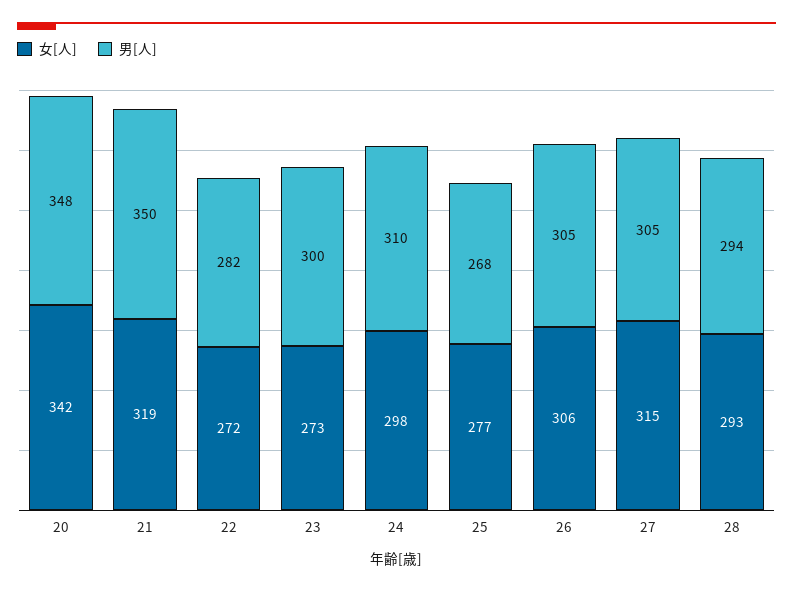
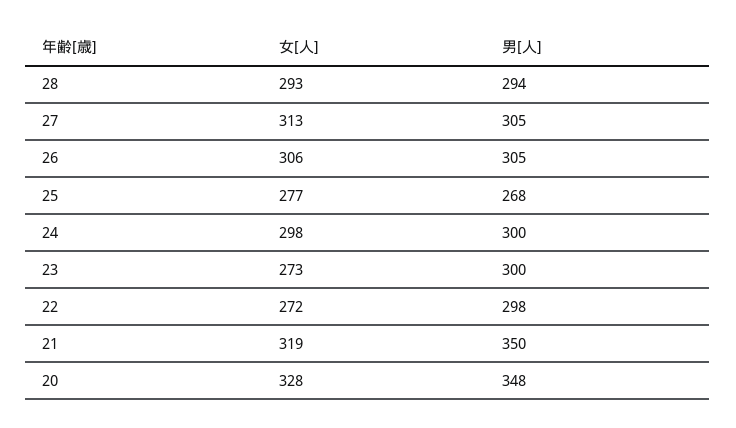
女[人], 20: 342 -> 328
男[人], 22: 282 -> 298
男[人], 24: 310 -> 300
女[人], 27: 315 -> 313

